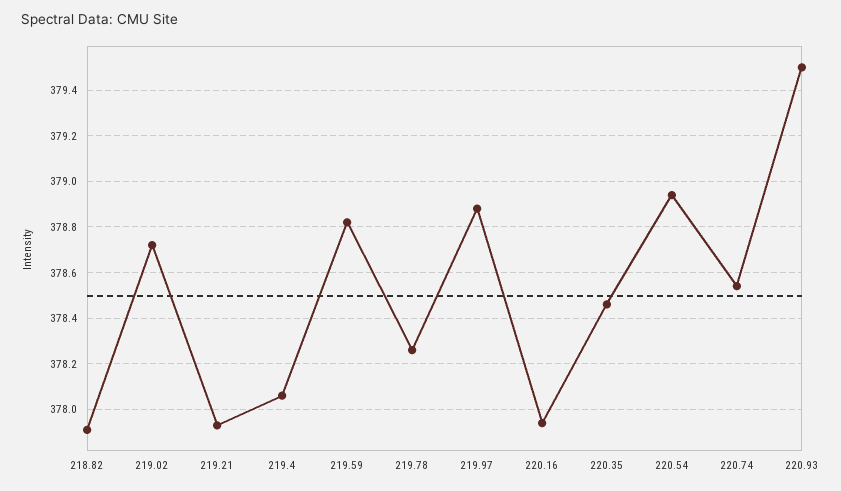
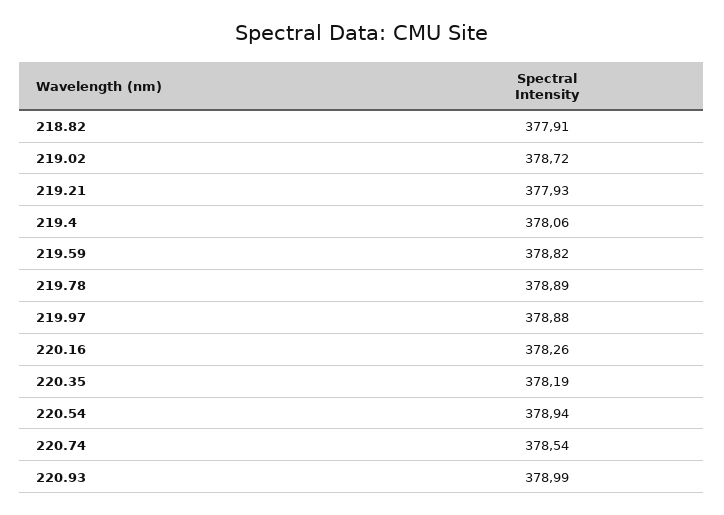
219.78: 378.25 -> 378.89
220.16: 377.95 -> 378.26
220.35: 378.45 -> 378.19
220.93: 379.5 -> 378.99

